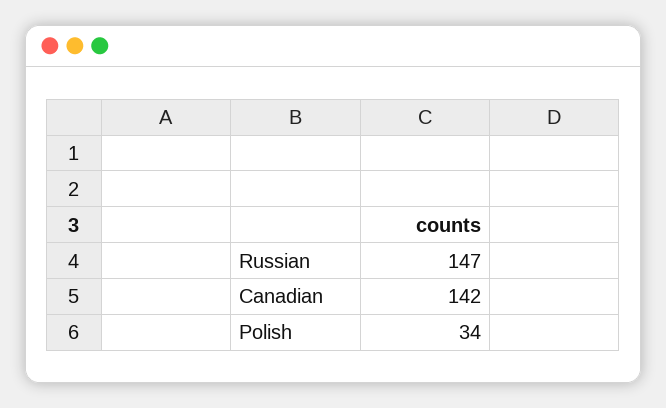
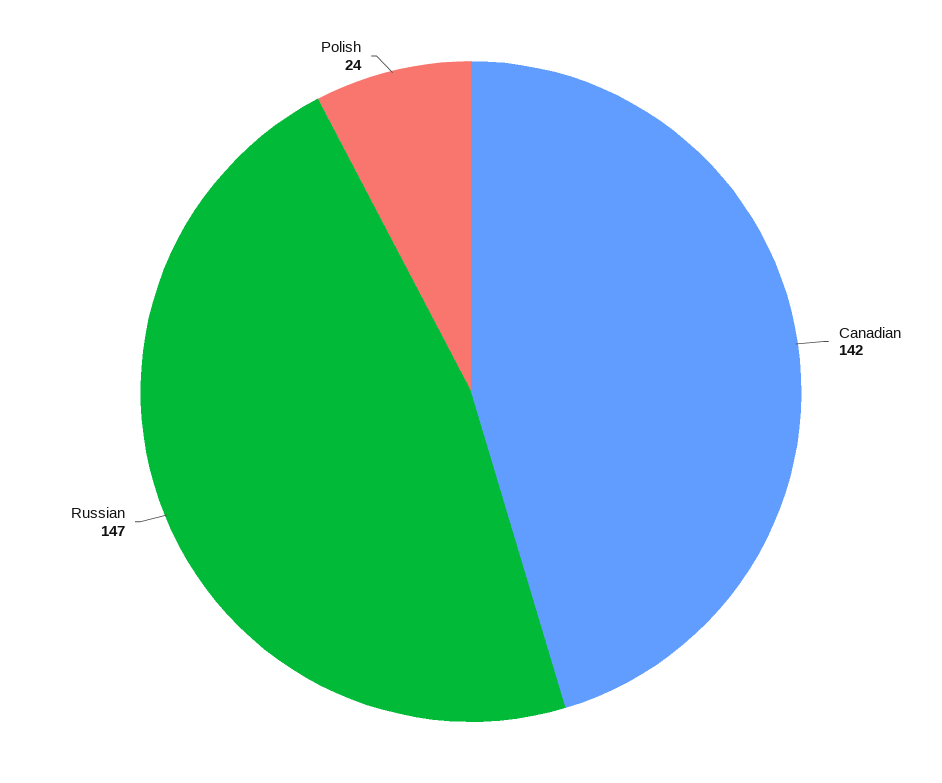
Polish: 34 -> 24

